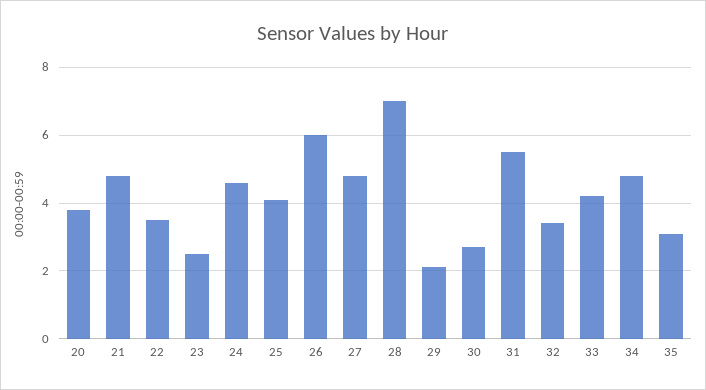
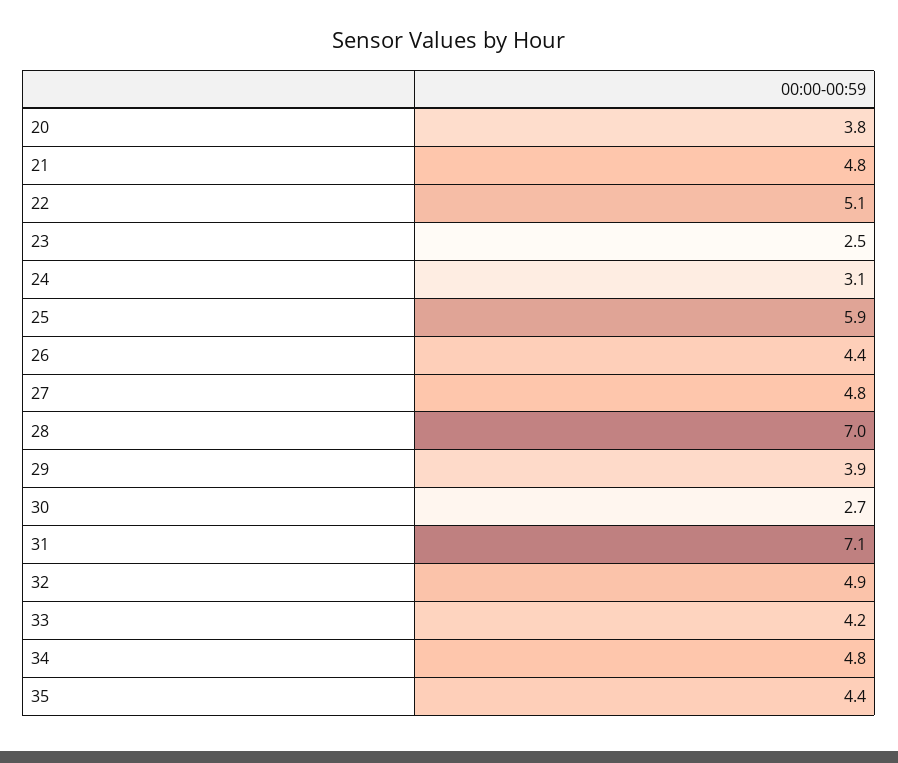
22: 3.5 -> 5.1
24: 4.5 -> 3.1
25: 4 -> 5.9
26: 6 -> 4.4
29: 2 -> 3.9
31: 5.5 -> 7.1
32: 3.5 -> 4.9
35: 3 -> 4.4

